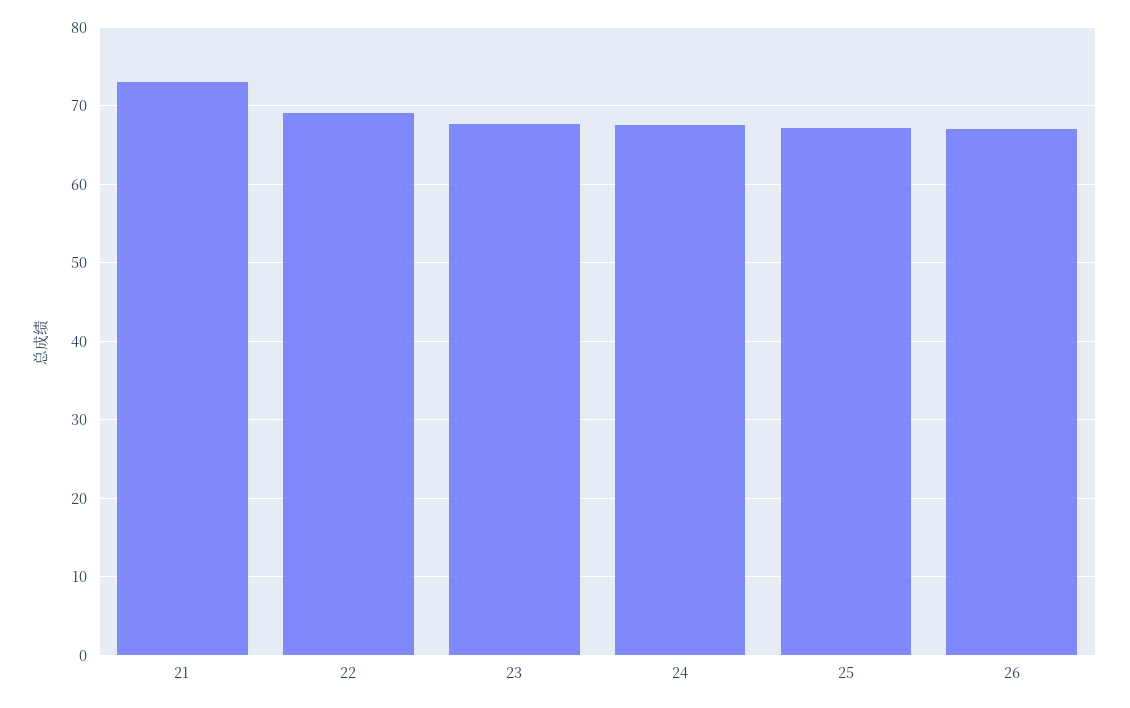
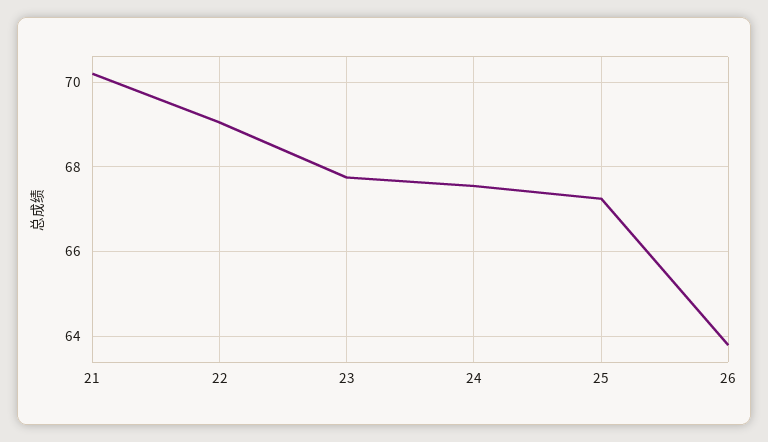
21: 73 -> 70.2
26: 67 -> 63.8

